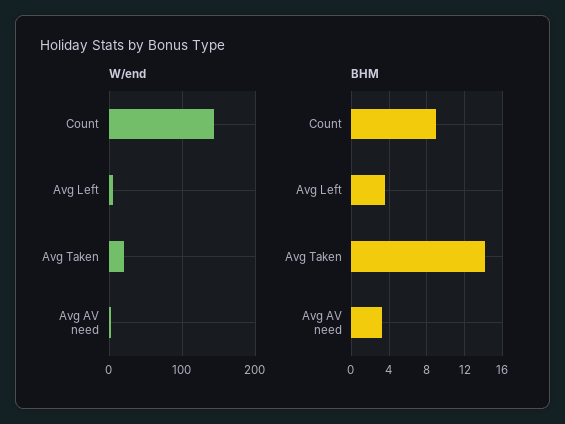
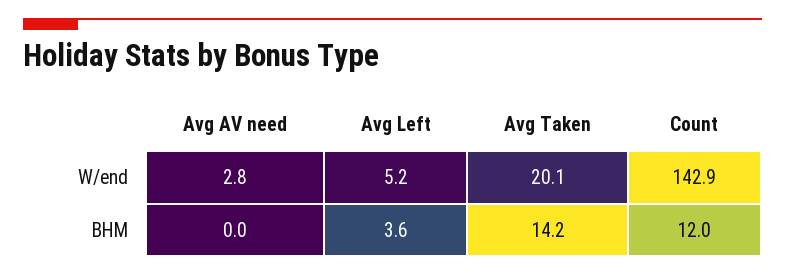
BHM, Count: 9 -> 12
BHM, Avg AV need: 3 -> 0

